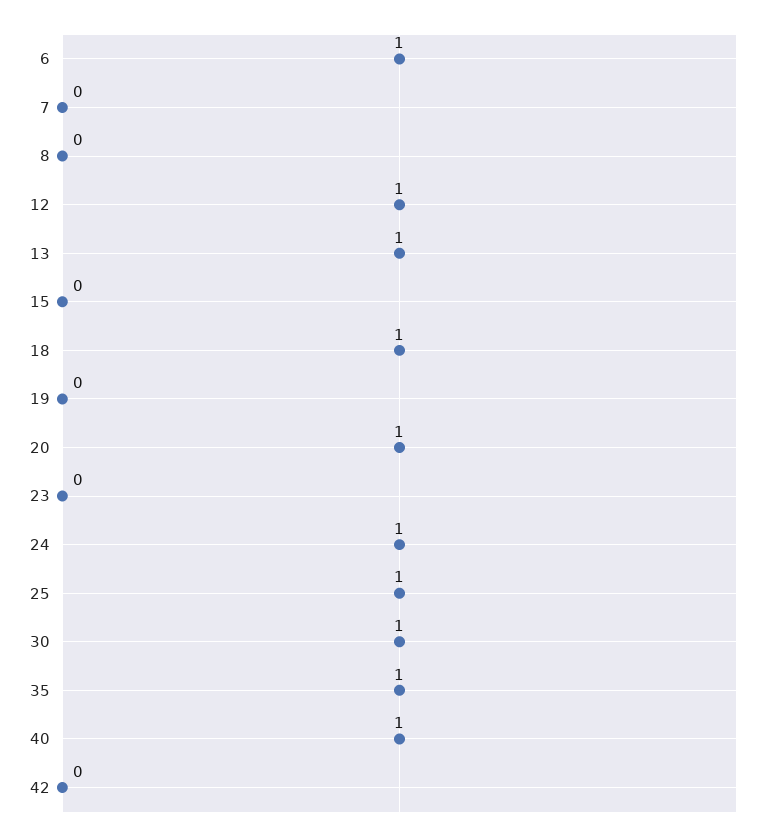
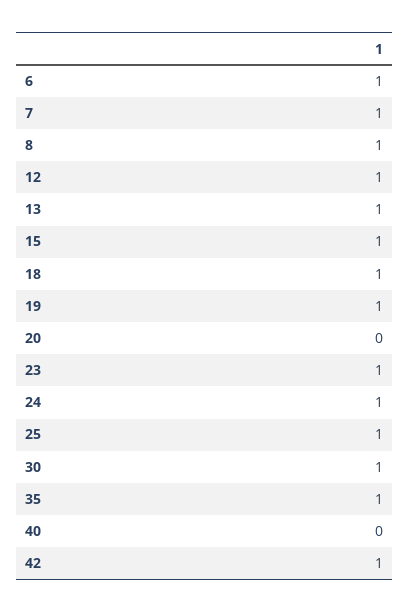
7: 0 -> 1
8: 0 -> 1
15: 0 -> 1
19: 0 -> 1
20: 1 -> 0
23: 0 -> 1
40: 1 -> 0
42: 0 -> 1

